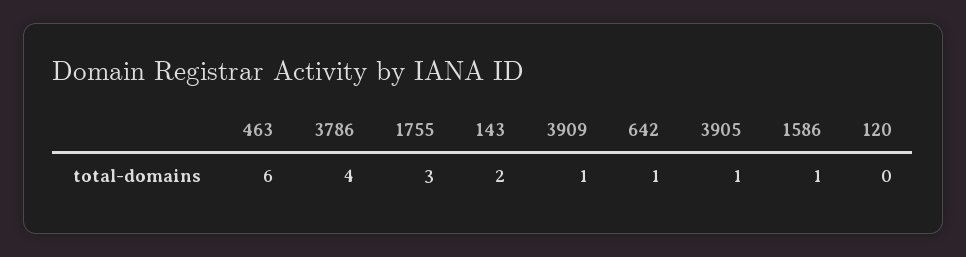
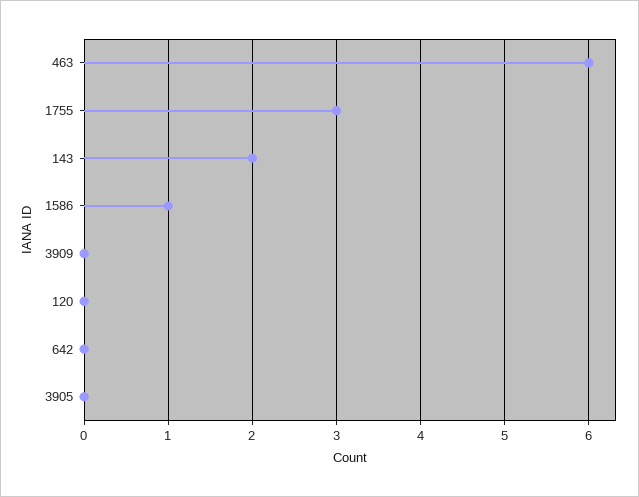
3786: 4 -> none
3909: 1 -> 0
642: 1 -> 0
3905: 1 -> 0

